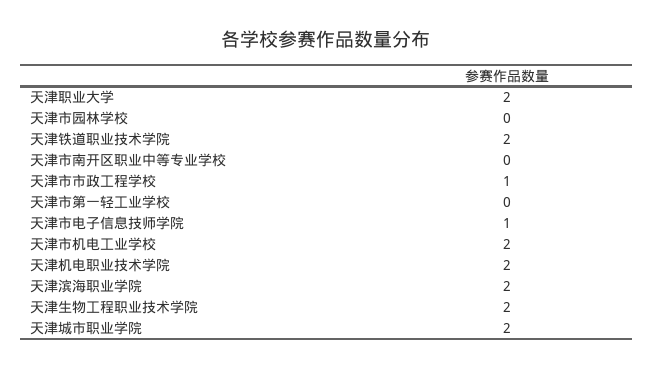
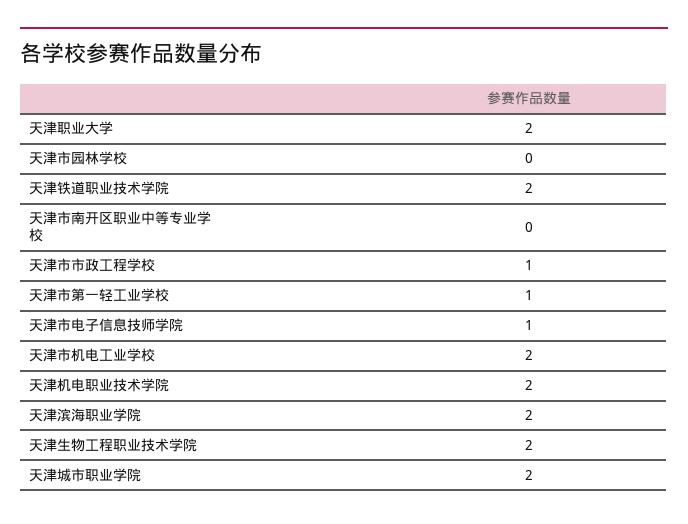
天津市第一轻工业学校: 0 -> 1

